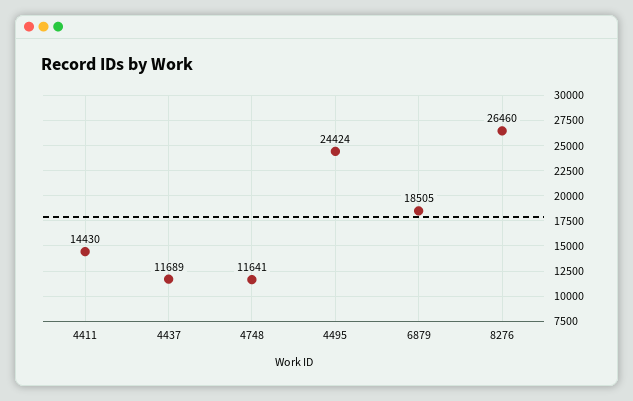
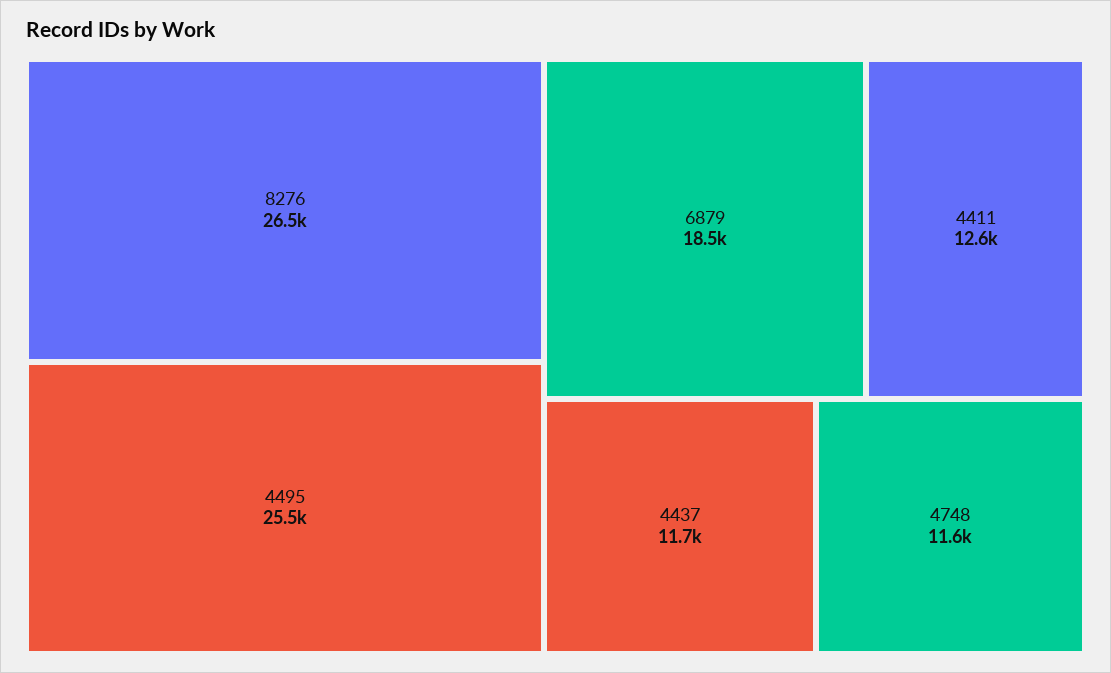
4411: 14430 -> 12600
4495: 24424 -> 25500

